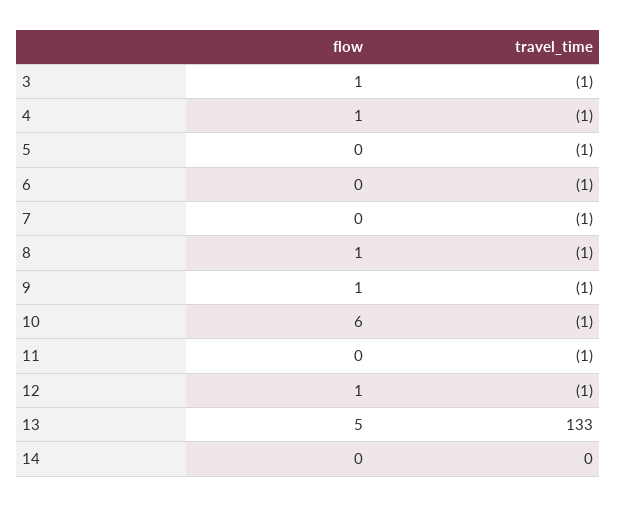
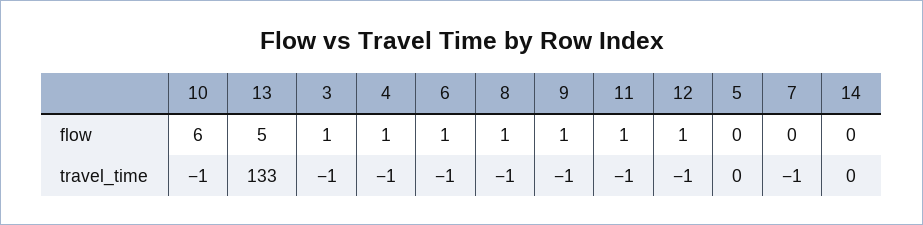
travel_time, 5: -1 -> 0
flow, 6: 0 -> 1
flow, 11: 0 -> 1

